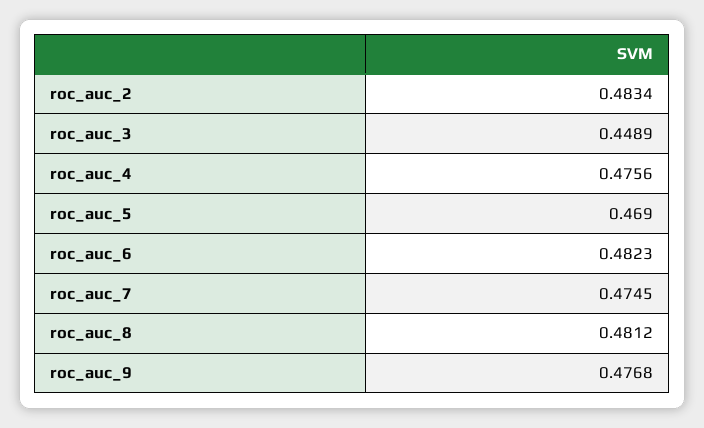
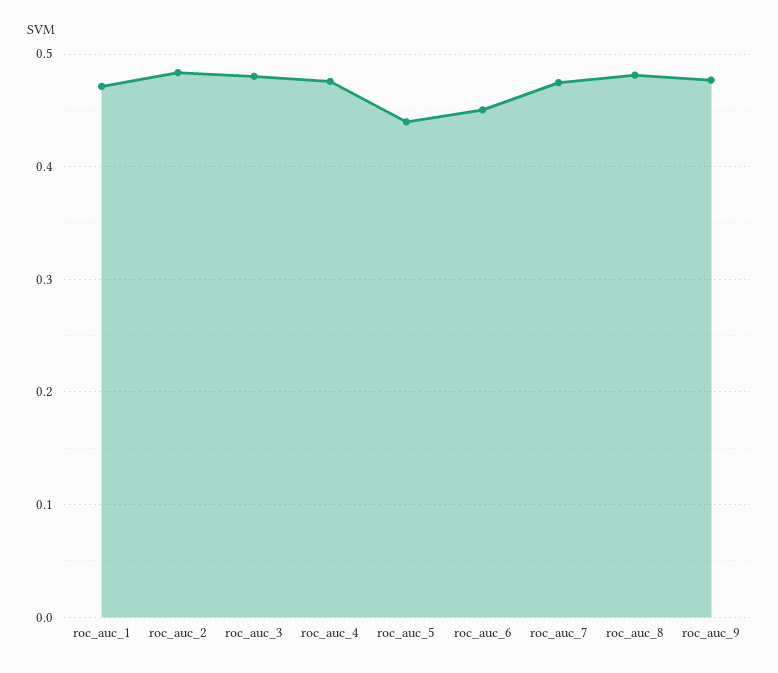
roc_auc_3: 0.4489 -> 0.48
roc_auc_5: 0.469 -> 0.44
roc_auc_6: 0.4823 -> 0.45
roc_auc_1: none -> 0.47

